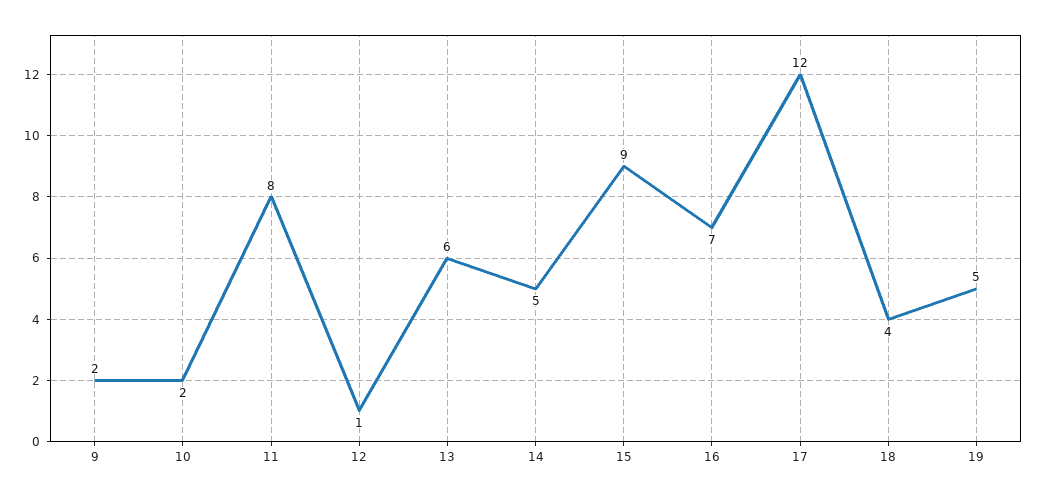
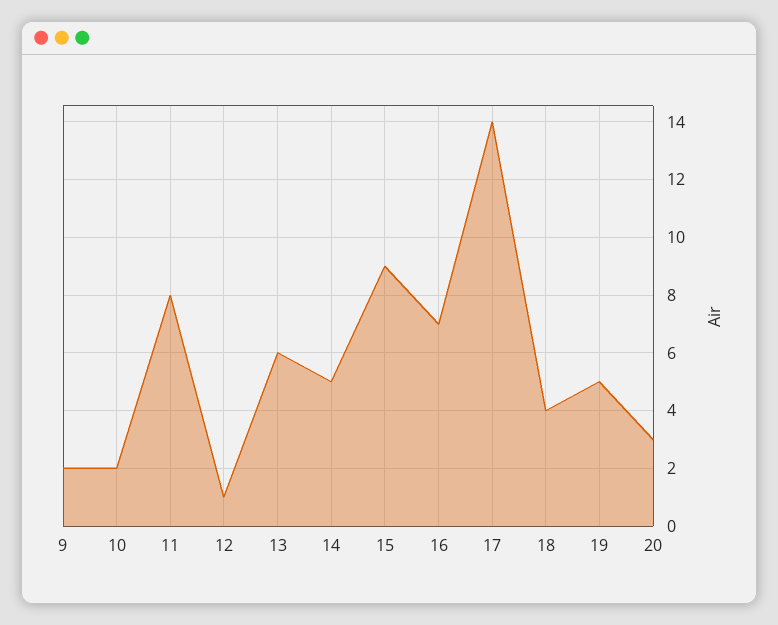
17: 12 -> 14
20: none -> 3

